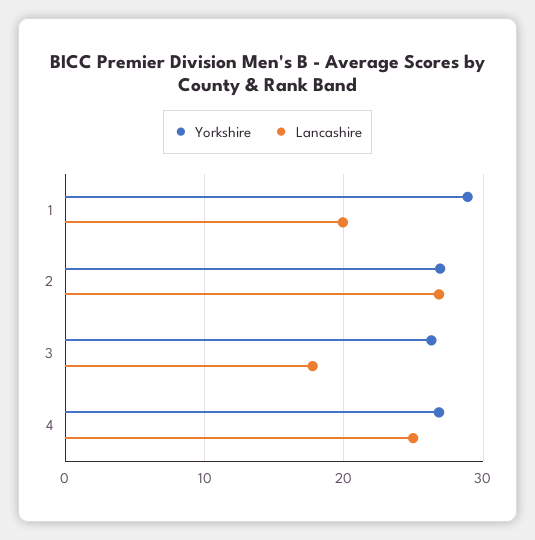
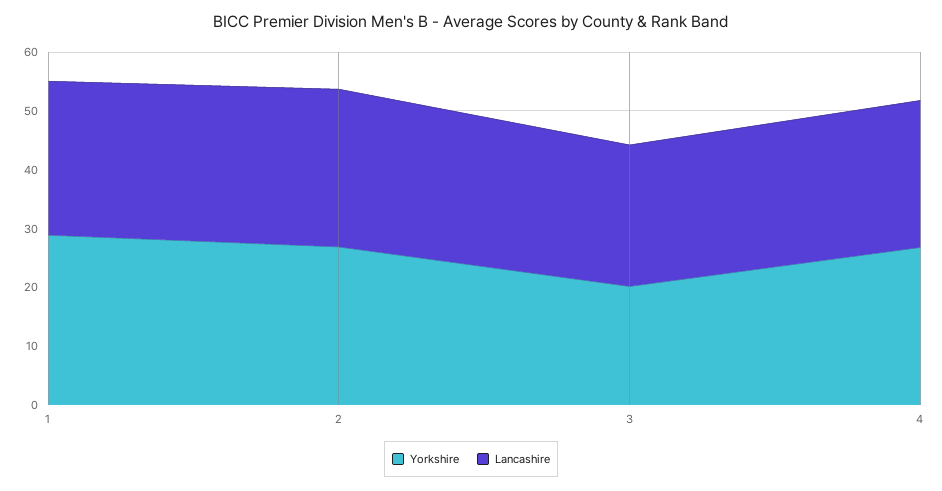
Lancashire, 1: 20 -> 26
Yorkshire, 3: 26 -> 20
Lancashire, 3: 18 -> 24

